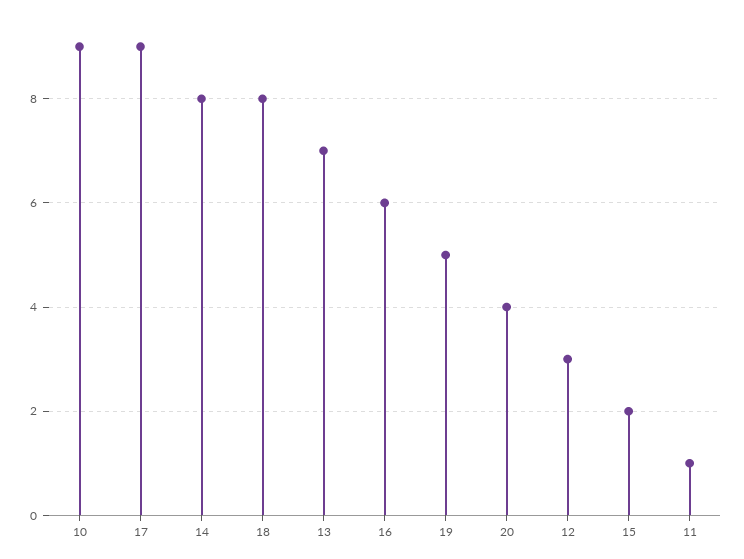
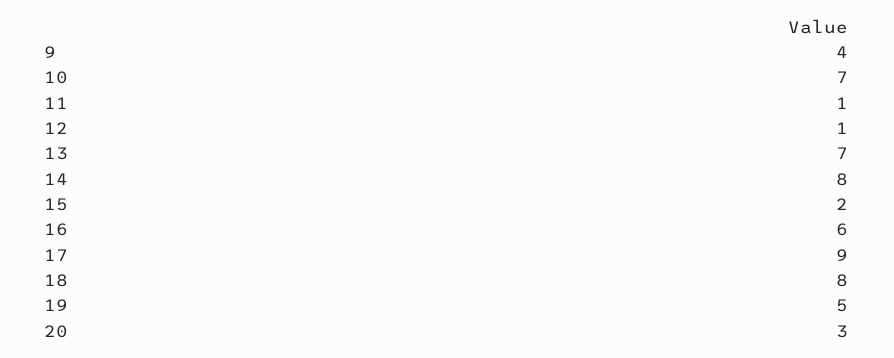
10: 9 -> 7
20: 4 -> 3
12: 3 -> 1
9: none -> 4

